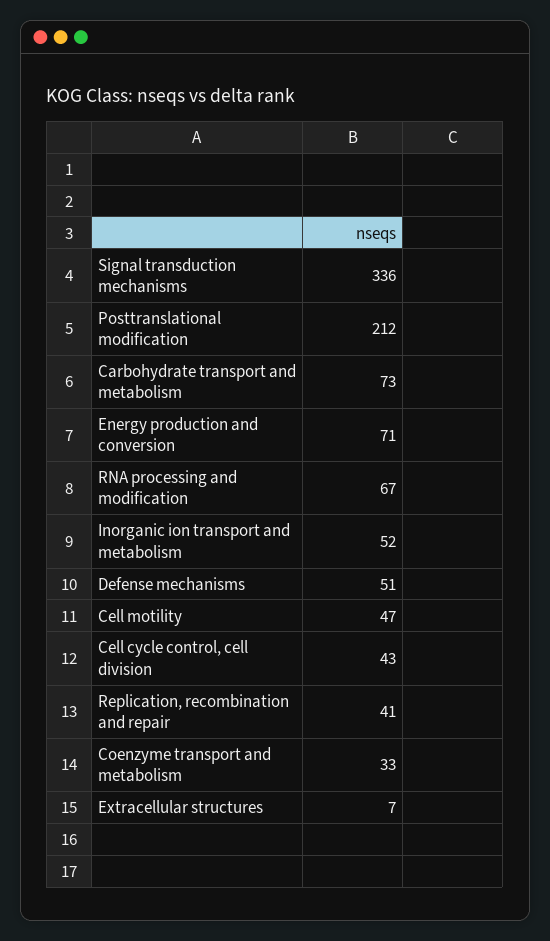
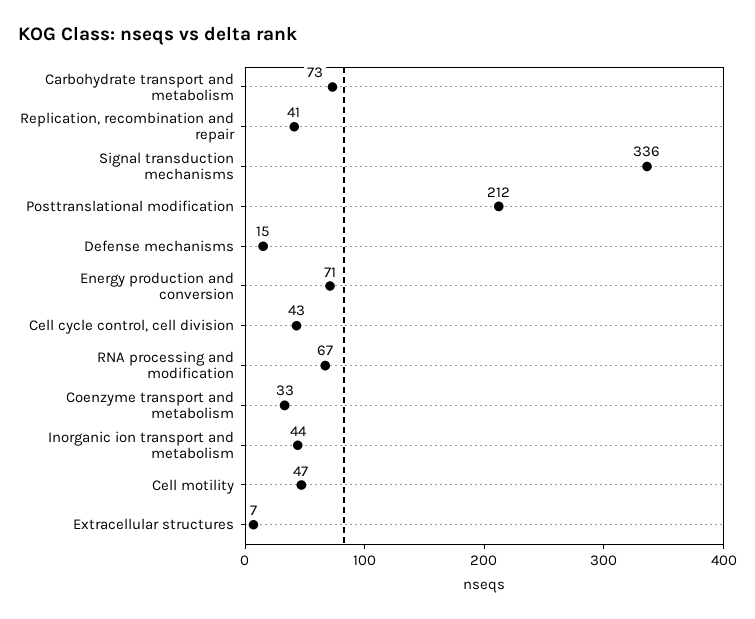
Inorganic ion transport and metabolism: 52 -> 44
Defense mechanisms: 51 -> 15

